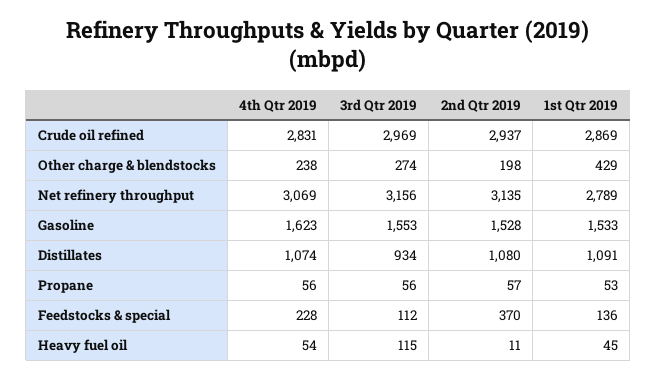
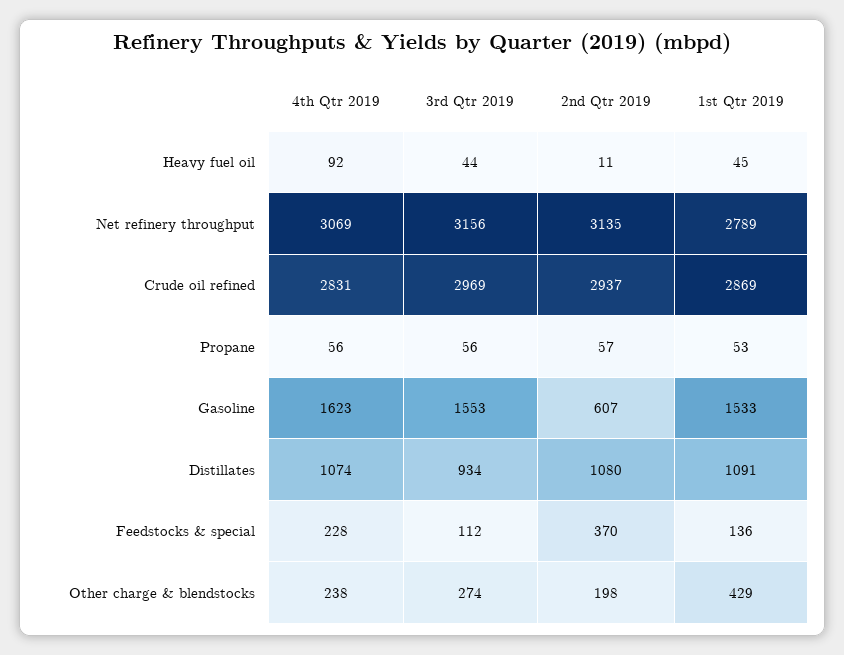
2nd Qtr 2019, Gasoline: 1528 -> 607
4th Qtr 2019, Heavy fuel oil: 54 -> 92
3rd Qtr 2019, Heavy fuel oil: 115 -> 44

